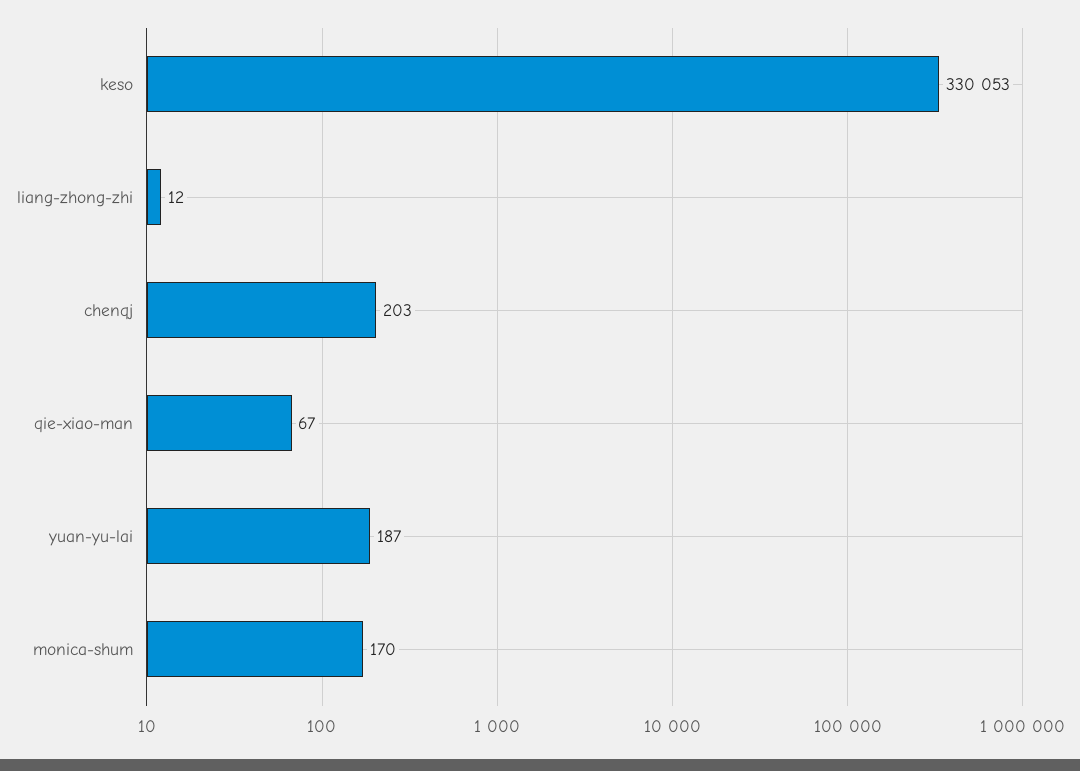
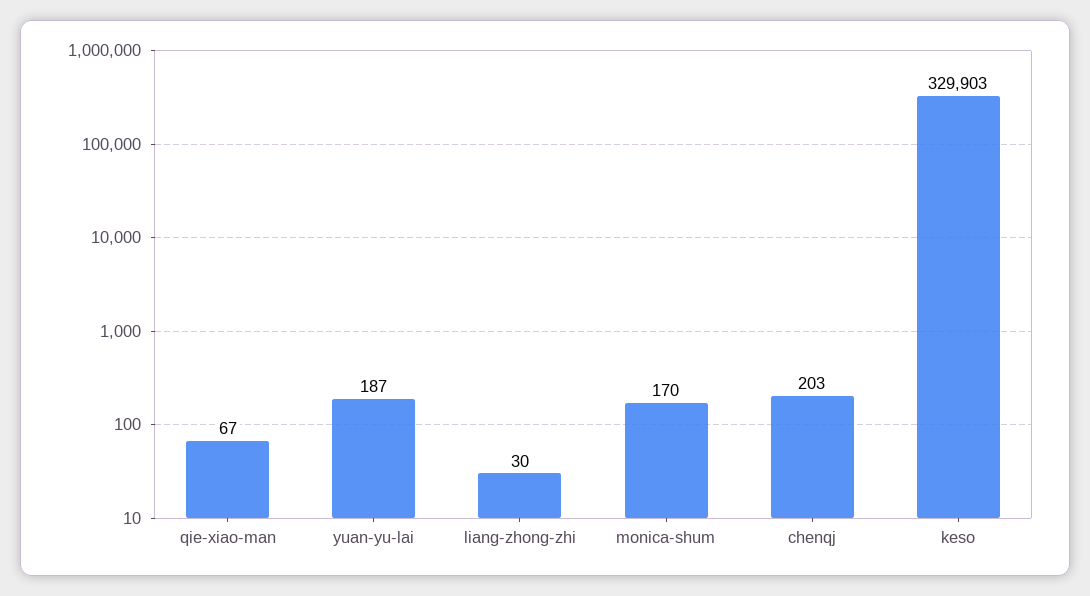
keso: 330053 -> 329903
liang-zhong-zhi: 12 -> 30

